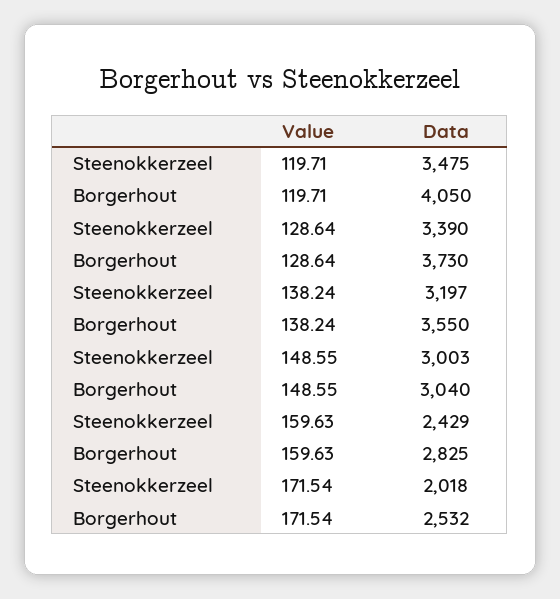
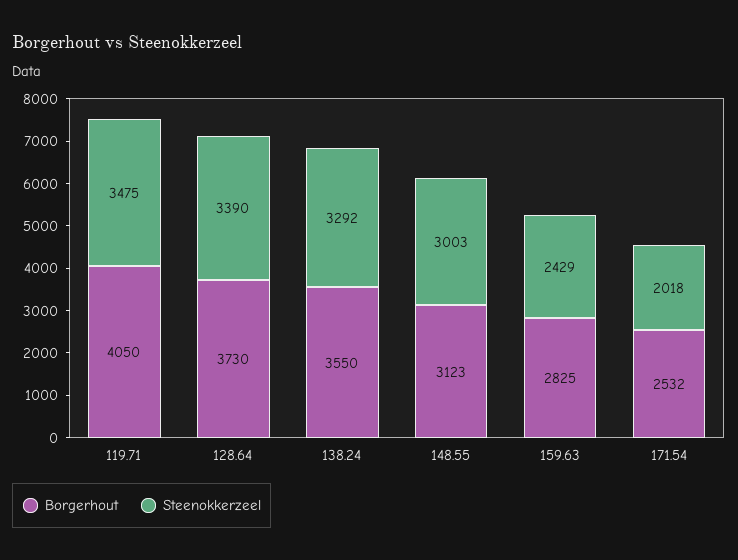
Steenokkerzeel, 138.24: 3197 -> 3292
Borgerhout, 148.55: 3040 -> 3123

